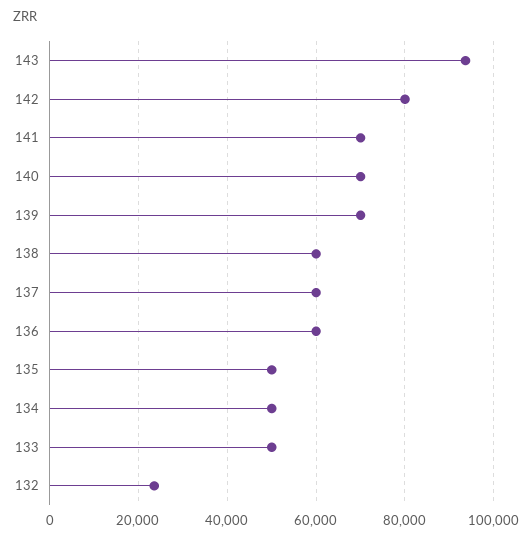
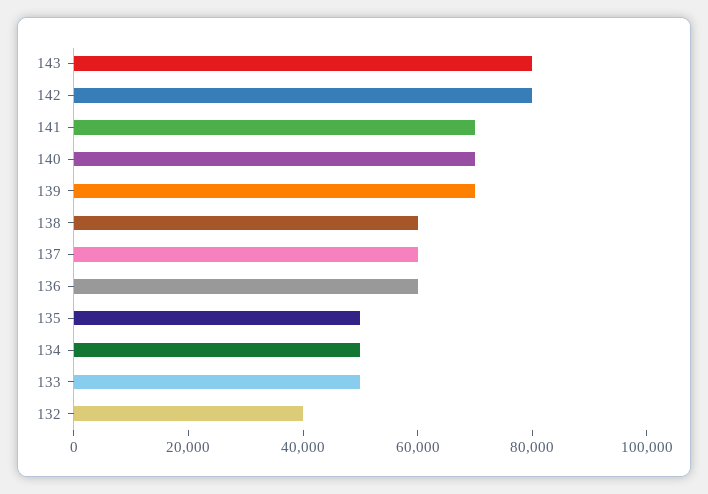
143: 94000 -> 80000
132: 24000 -> 40000

